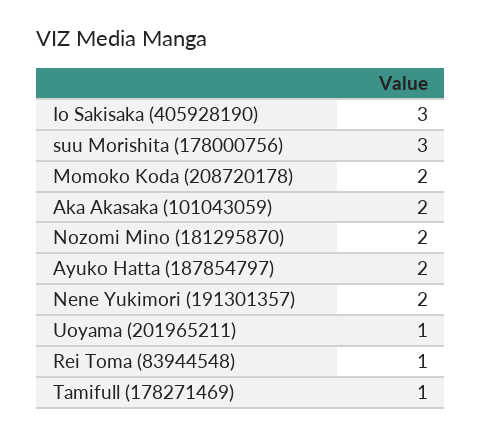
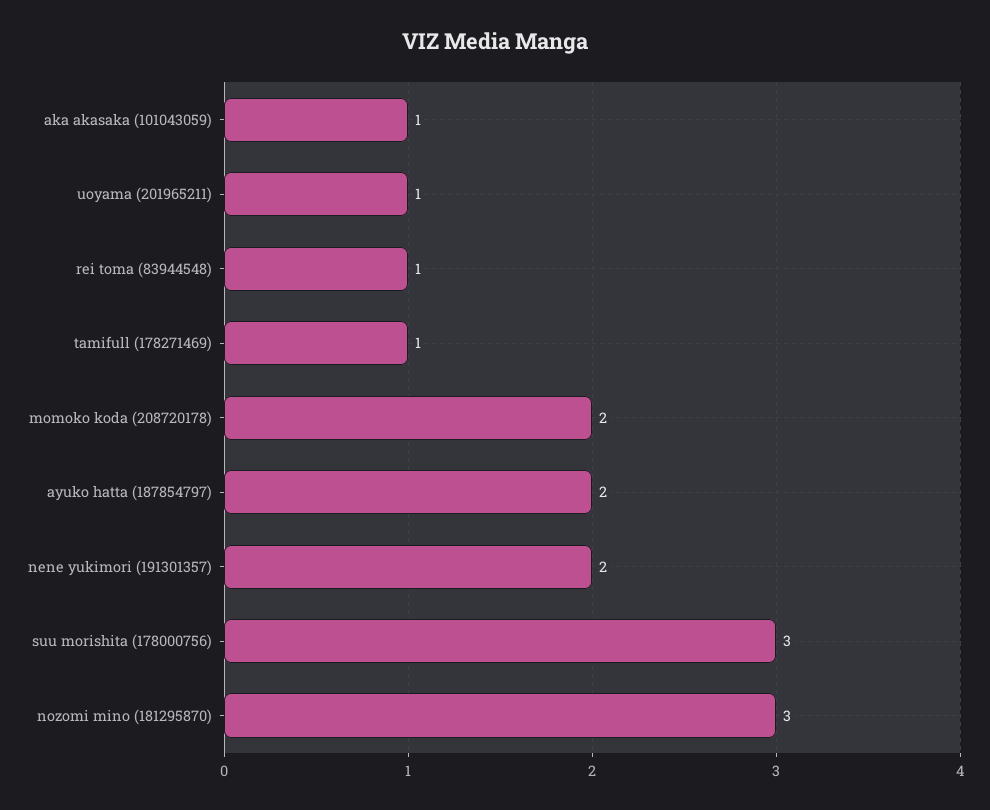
Io Sakisaka (405928190): 3 -> none
Aka Akasaka (101043059): 2 -> 1
Nozomi Mino (181295870): 2 -> 3

